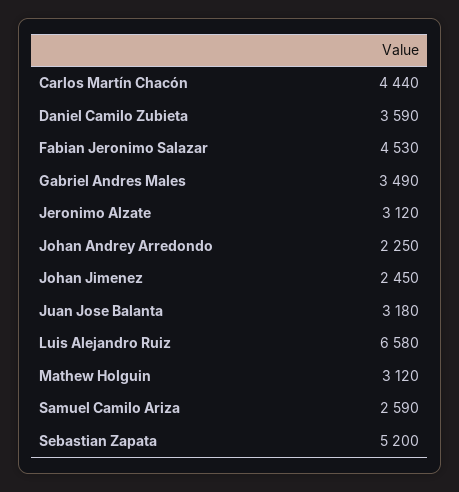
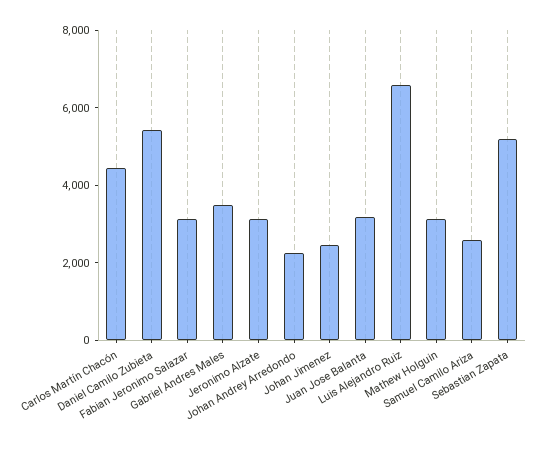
Daniel Camilo Zubieta: 3590 -> 5500
Fabian Jeronimo Salazar: 4530 -> 3000

